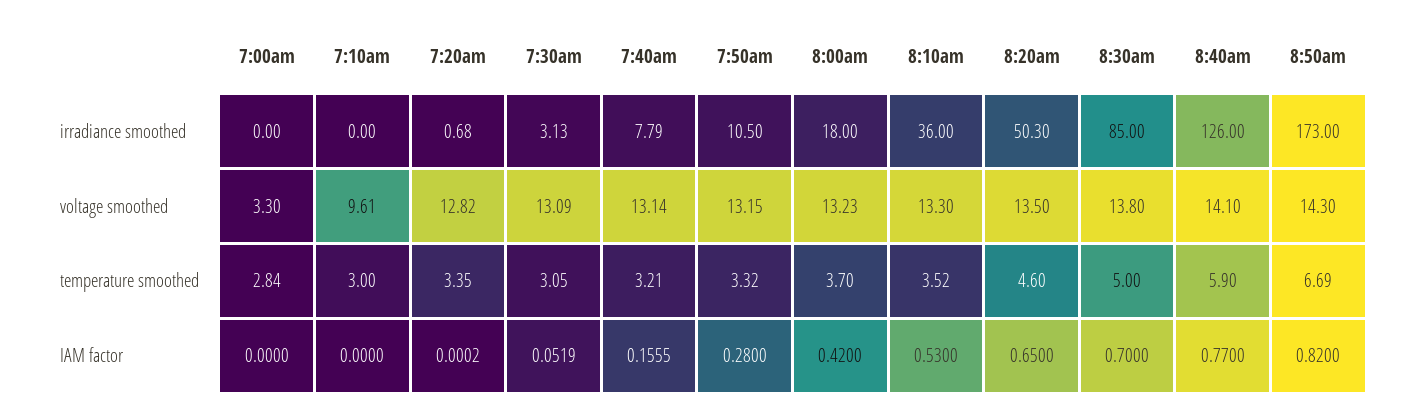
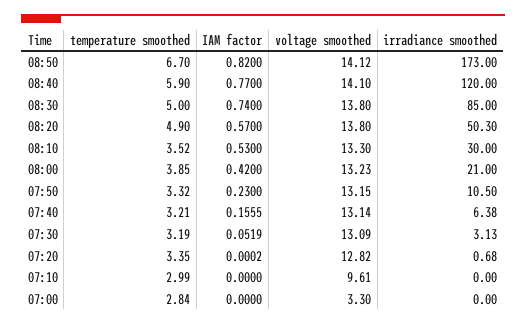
7:40am, irradiance smoothed: 7.79 -> 6.38
8:00am, irradiance smoothed: 18 -> 21
8:10am, irradiance smoothed: 36 -> 30
8:40am, irradiance smoothed: 126 -> 120
8:20am, voltage smoothed: 13.5 -> 13.8
8:50am, voltage smoothed: 14.3 -> 14.12
7:10am, temperature smoothed: 3 -> 2.99
7:30am, temperature smoothed: 3.05 -> 3.19
8:00am, temperature smoothed: 3.7 -> 3.85
8:20am, temperature smoothed: 4.6 -> 4.9
8:50am, temperature smoothed: 6.69 -> 6.7
7:50am, IAM factor: 0.28 -> 0.23
8:20am, IAM factor: 0.65 -> 0.57
8:30am, IAM factor: 0.7 -> 0.74

